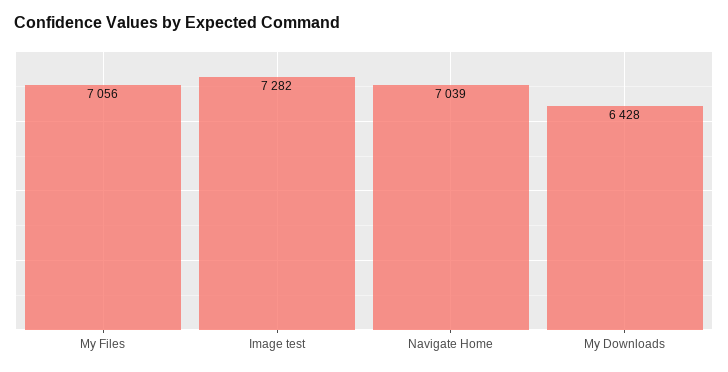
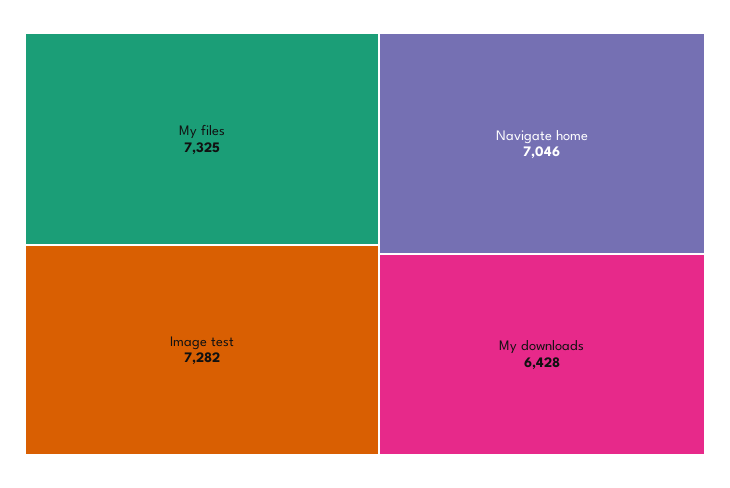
My Files: 7056 -> 7325
Navigate Home: 7039 -> 7046

